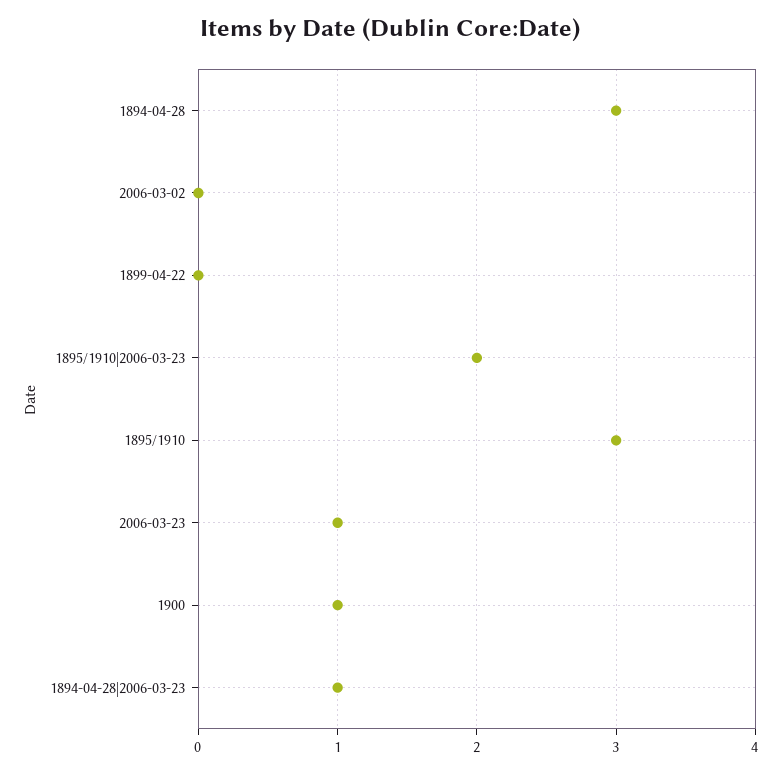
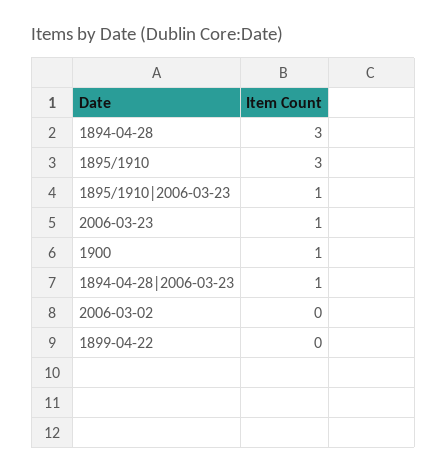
1895/1910|2006-03-23: 2 -> 1

